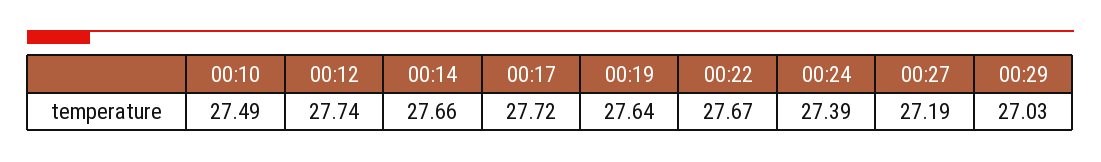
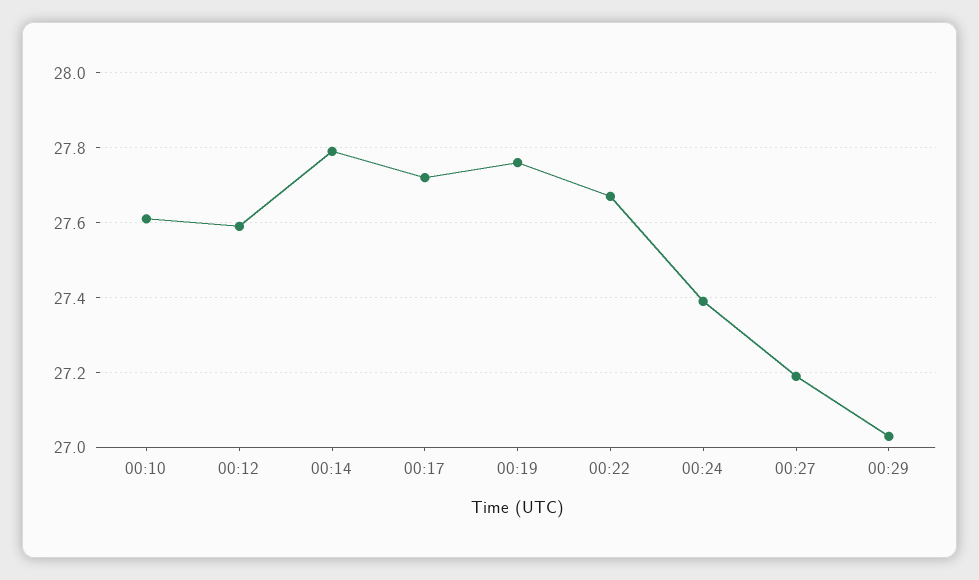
00:10: 27.49 -> 27.6
00:12: 27.74 -> 27.6
00:14: 27.66 -> 27.8
00:19: 27.64 -> 27.75

